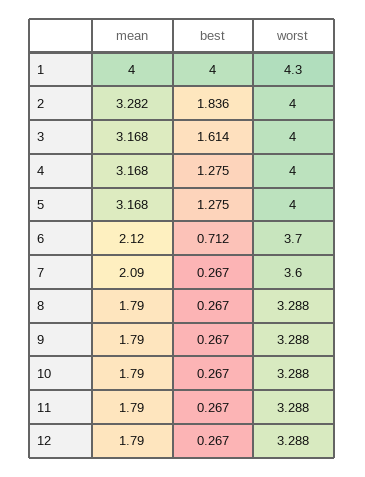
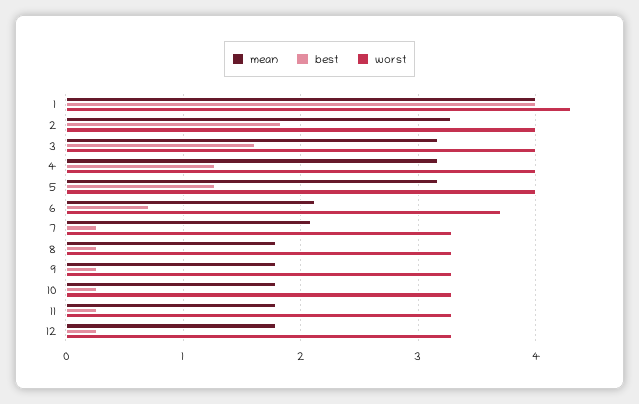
worst, 7: 3.6 -> 3.3

